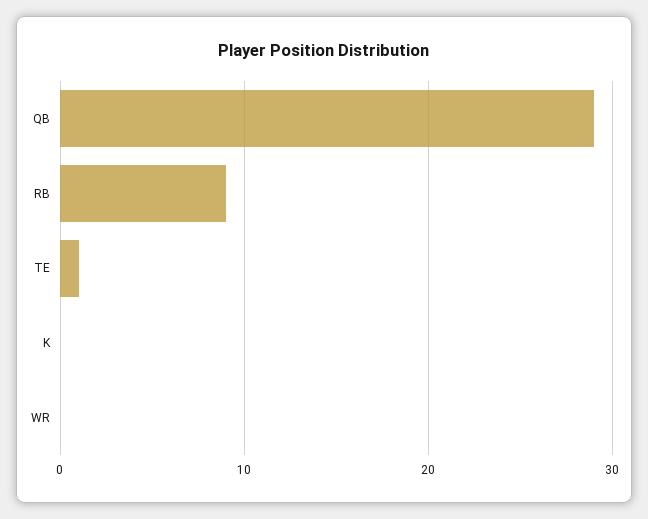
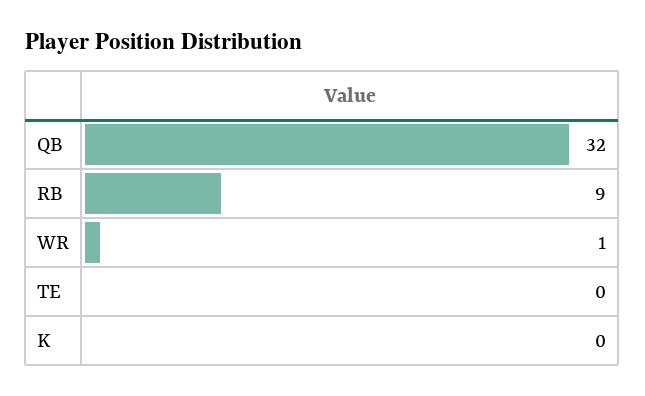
QB: 29 -> 32
TE: 1 -> 0
WR: 0 -> 1

